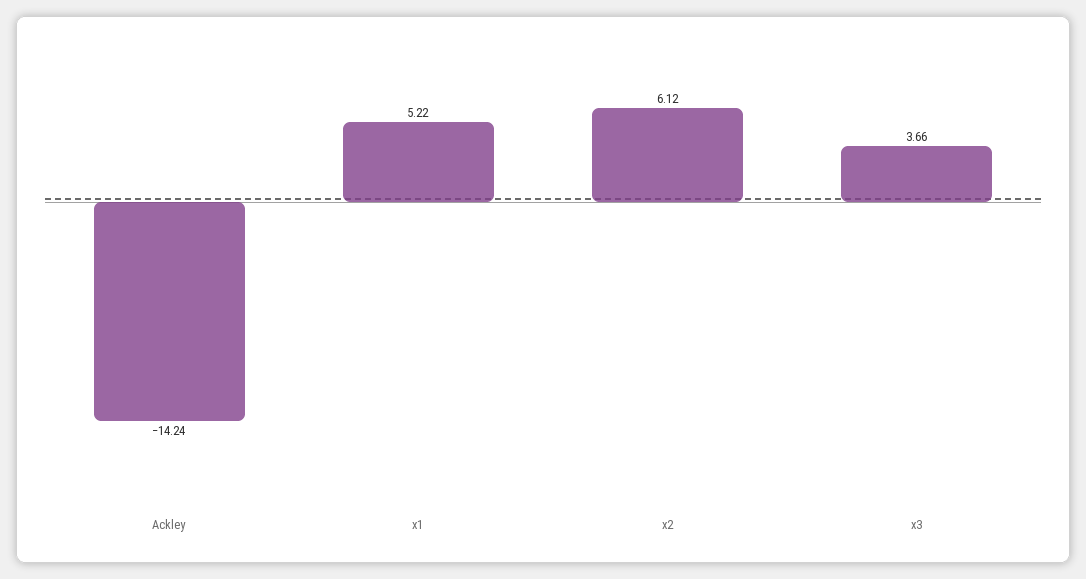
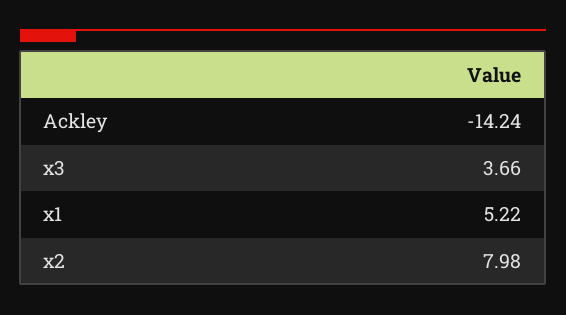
x2: 6.12 -> 7.98

